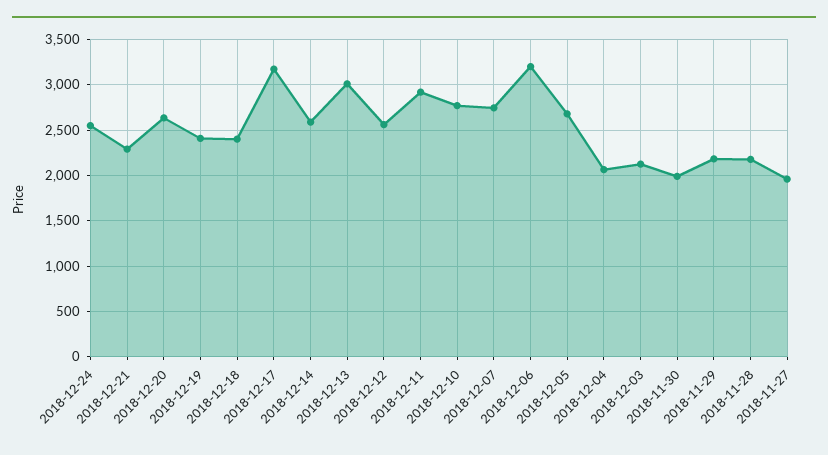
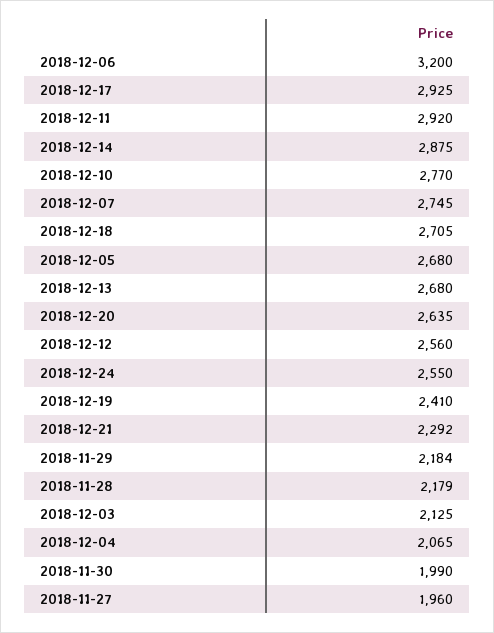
2018-12-18: 2400 -> 2705
2018-12-17: 3200 -> 2925
2018-12-14: 2600 -> 2875
2018-12-13: 3000 -> 2680

